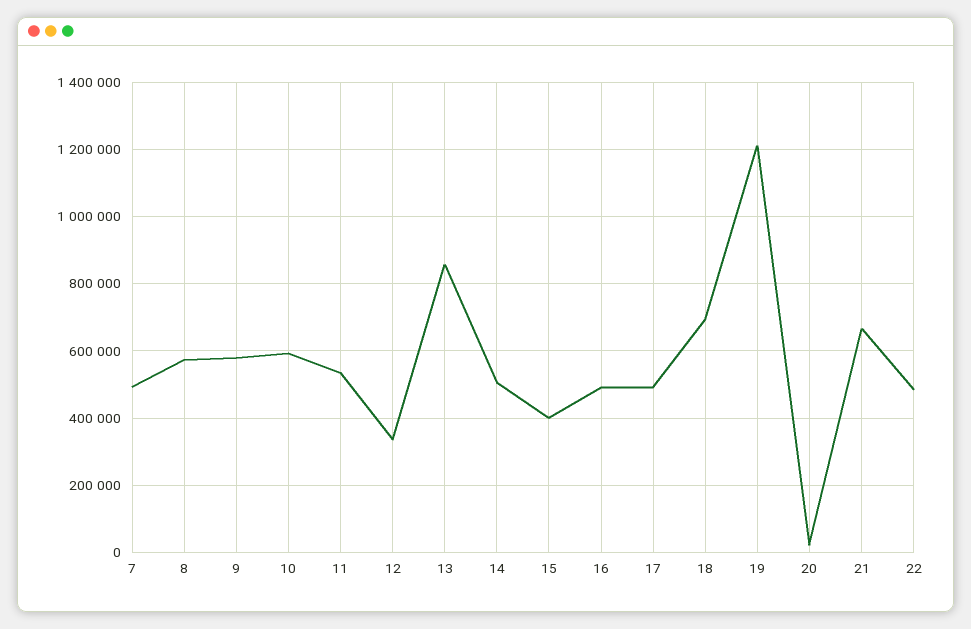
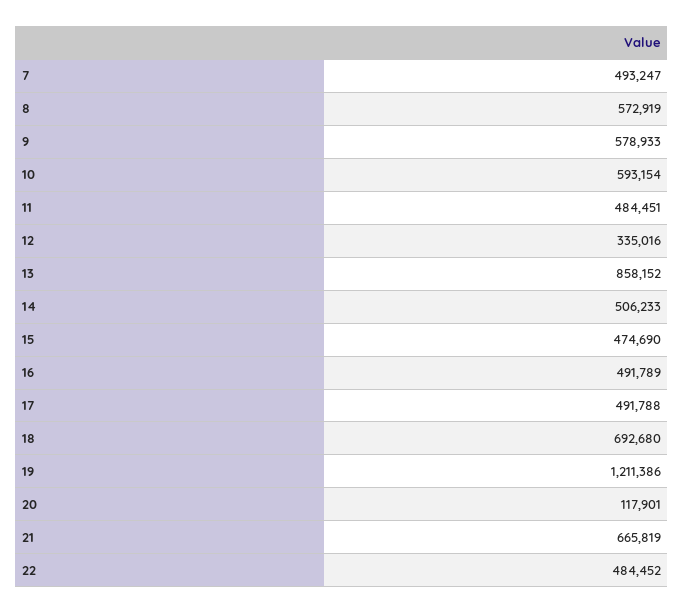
11: 540000 -> 484451
15: 400000 -> 474690
20: 20000 -> 117901

